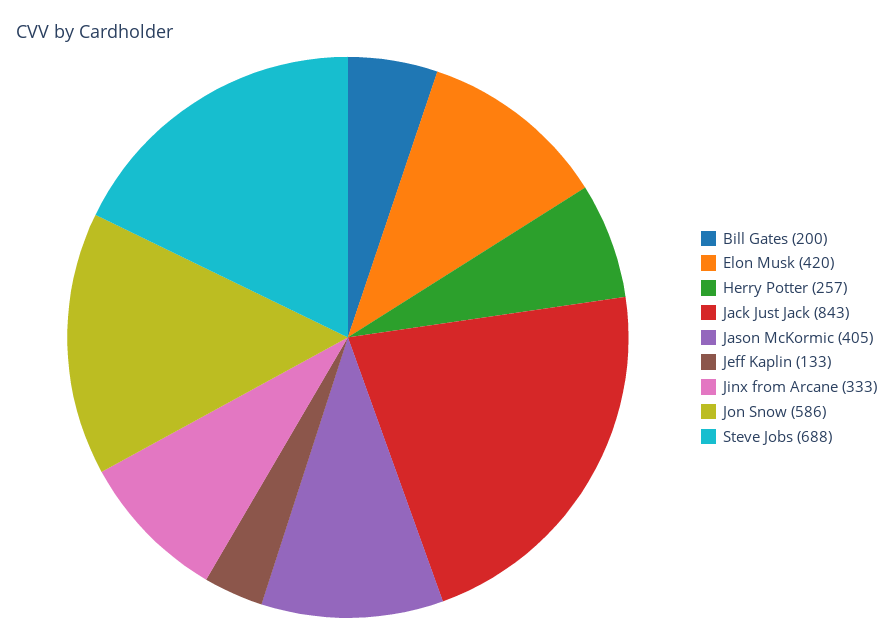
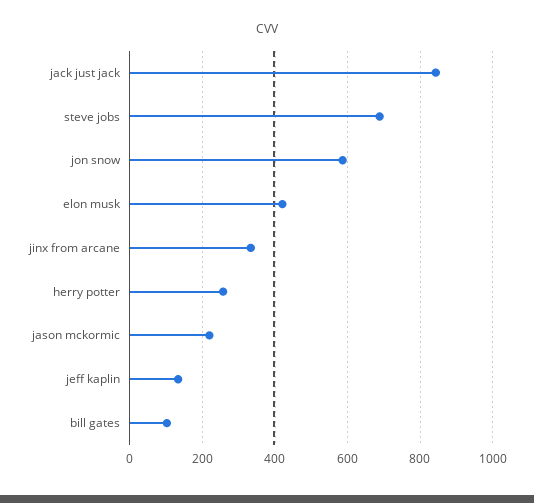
Bill Gates: 200 -> 100
Jason McKormic: 405 -> 220

